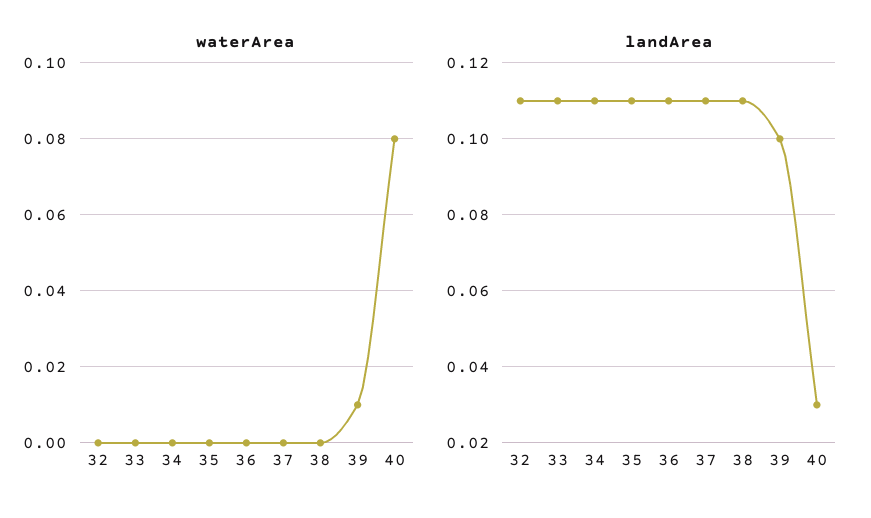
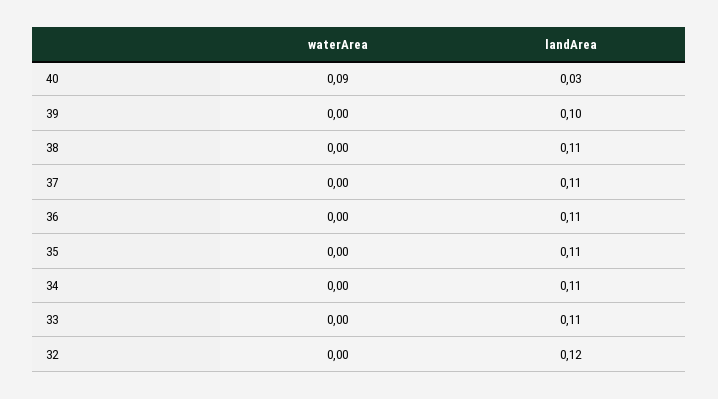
waterArea, 39: 0.01 -> 0
waterArea, 40: 0.08 -> 0.09
landArea, 32: 0.11 -> 0.12

